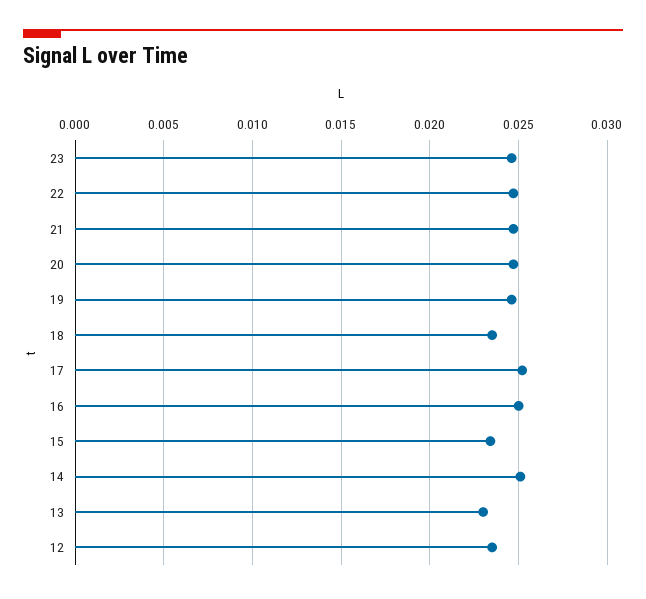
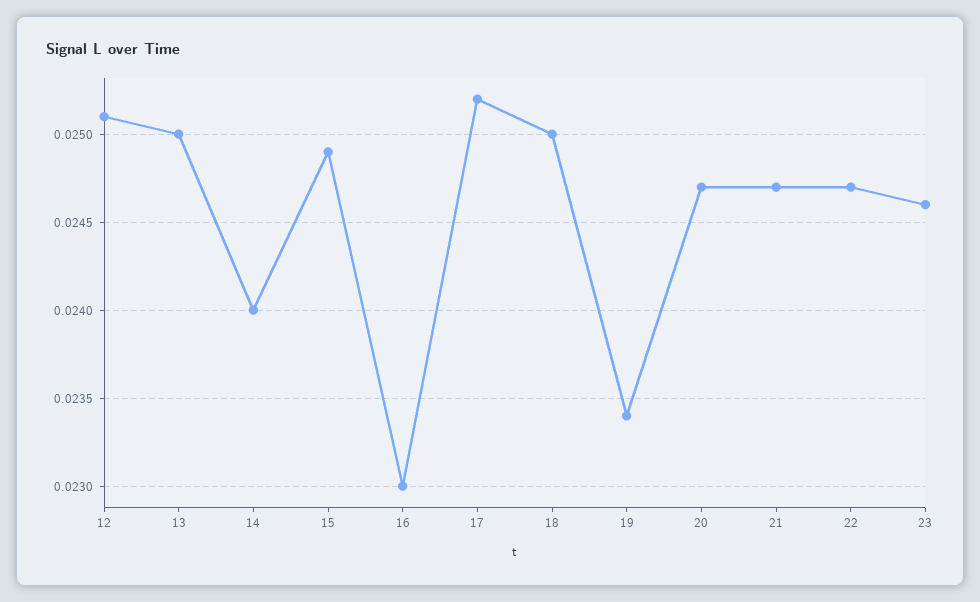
19: 0.0245 -> 0.0234
18: 0.0235 -> 0.025
16: 0.025 -> 0.023
15: 0.0235 -> 0.0249
14: 0.025 -> 0.024
13: 0.023 -> 0.025
12: 0.0235 -> 0.0251

